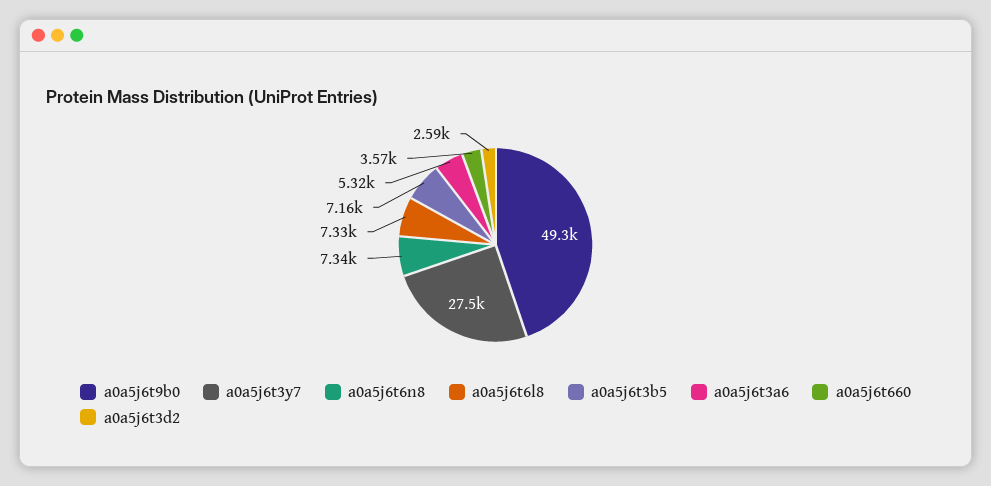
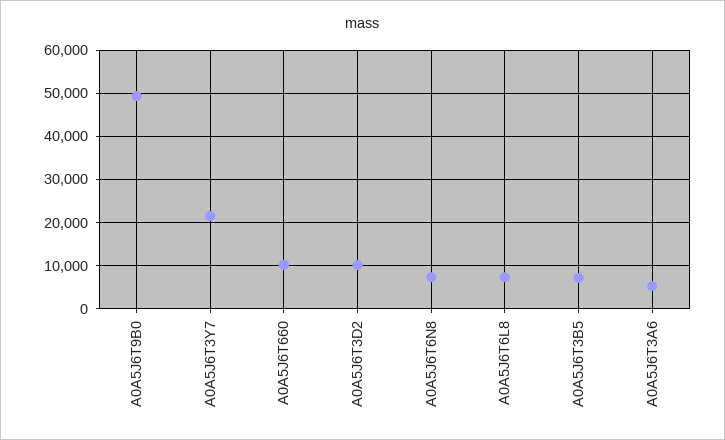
a0a5j6t3y7: 27500 -> 22000
a0a5j6t660: 3570 -> 10000
a0a5j6t3d2: 2590 -> 10000

